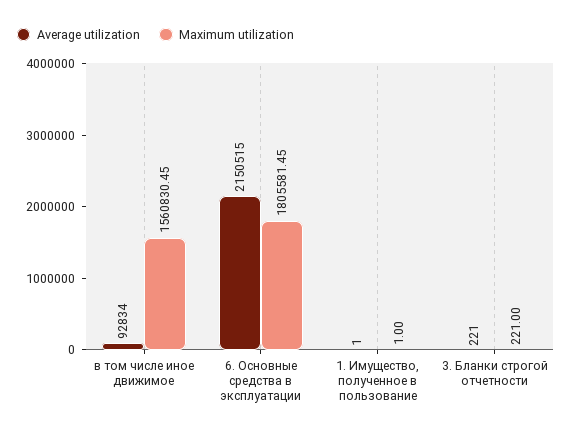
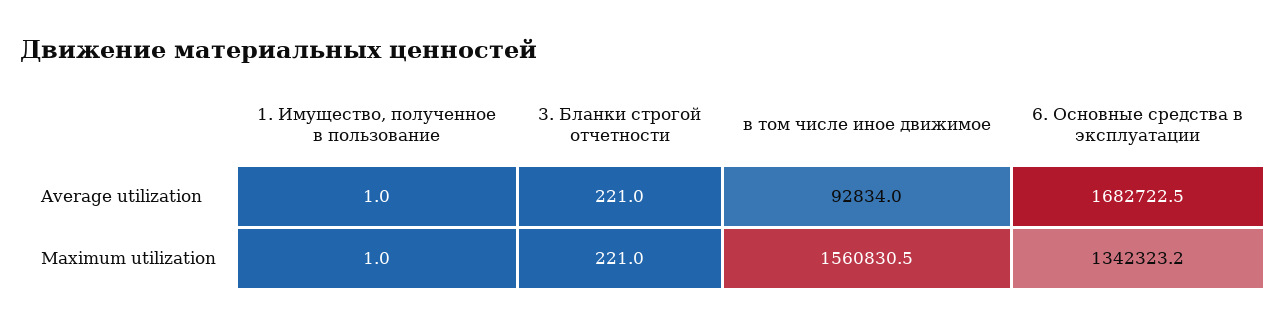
Average utilization, 6. Основные средства в эксплуатации: 2150515 -> 1682722.5
Maximum utilization, 6. Основные средства в эксплуатации: 1805581.45 -> 1342323.2

